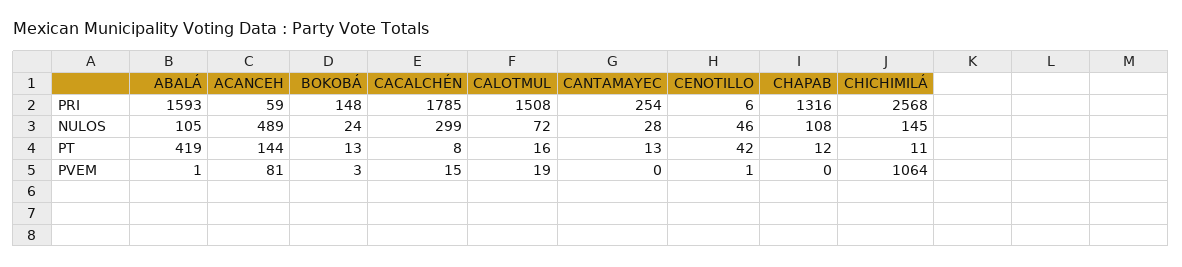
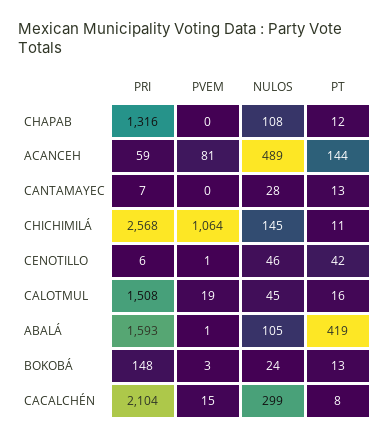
CACALCHÉN, PRI: 1785 -> 2104
CANTAMAYEC, PRI: 254 -> 7
CALOTMUL, NULOS: 72 -> 45

